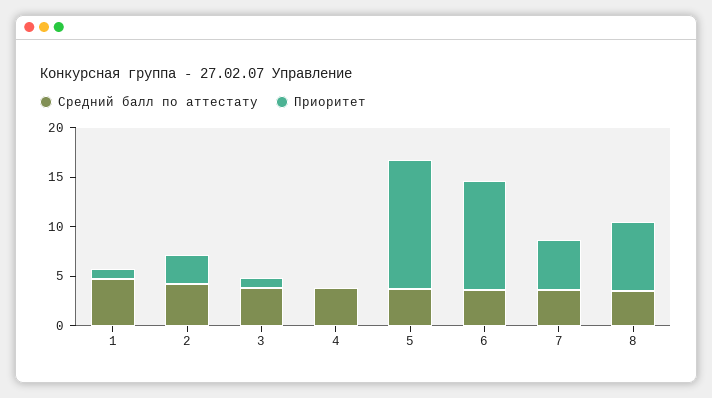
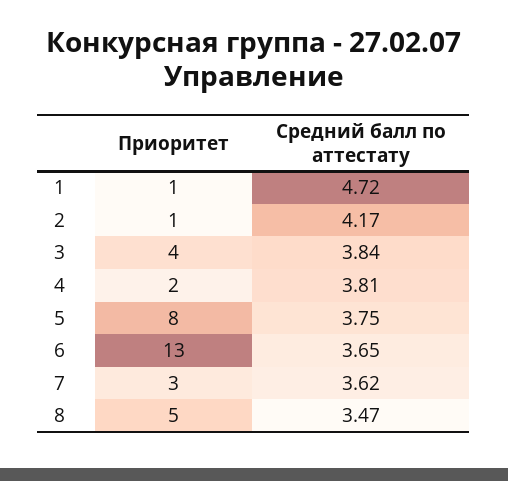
Приоритет, 2: 3 -> 1
Приоритет, 3: 1 -> 4
Приоритет, 4: 0 -> 2
Приоритет, 5: 13 -> 8
Приоритет, 6: 11 -> 13
Приоритет, 7: 5 -> 3
Приоритет, 8: 7 -> 5

